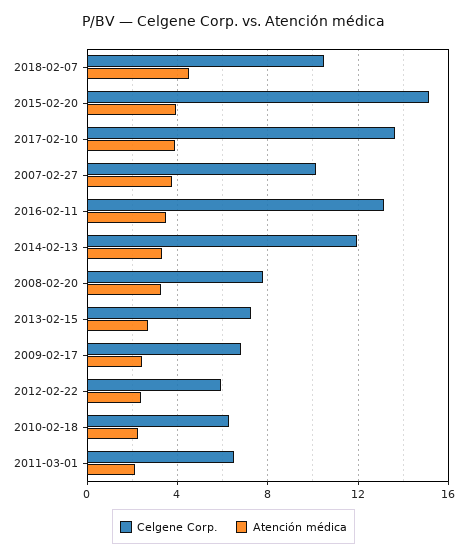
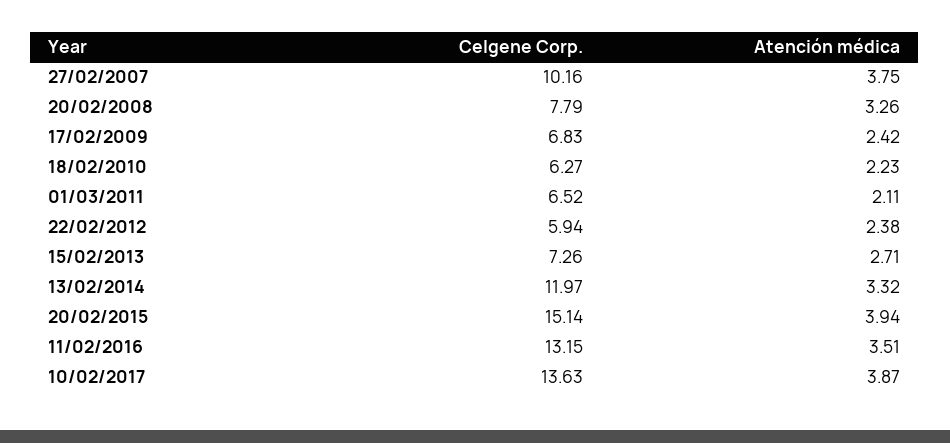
Celgene Corp., 2018-02-07: 10.5 -> none
Atención médica, 2018-02-07: 4.5 -> none

